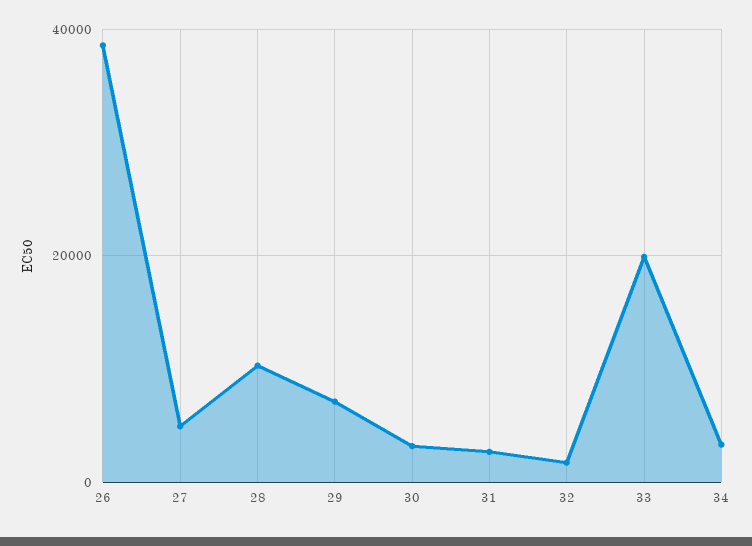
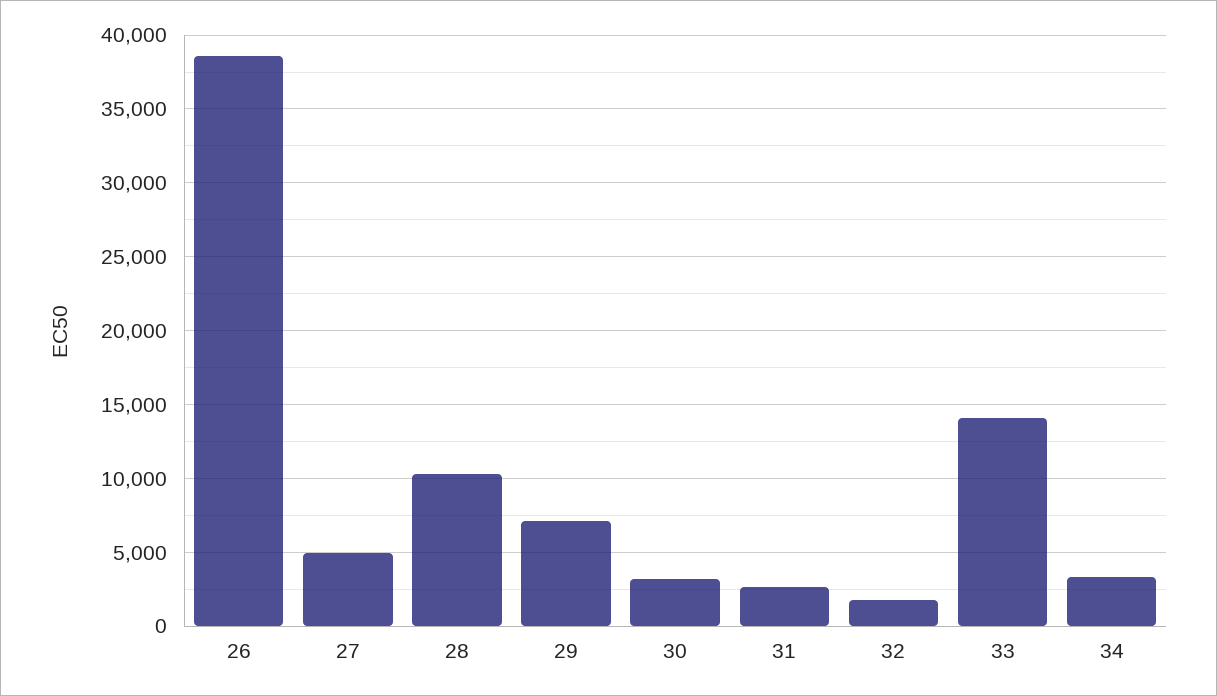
33: 20000 -> 14000

